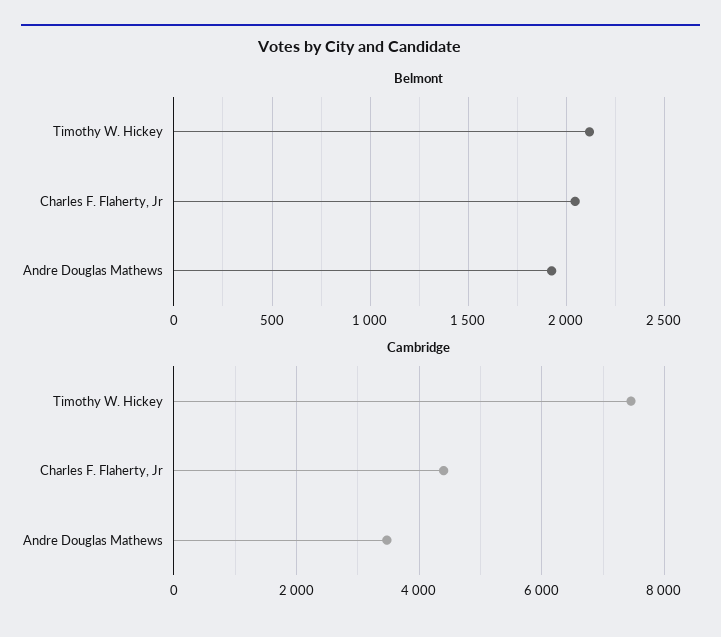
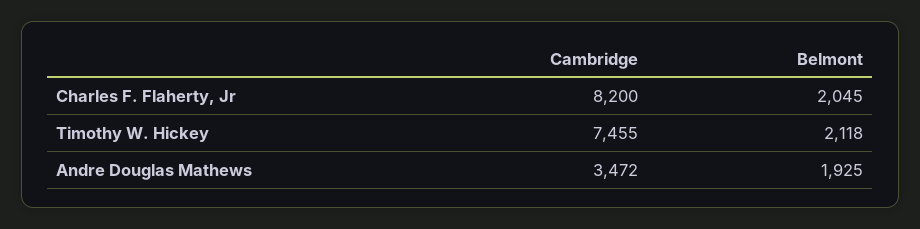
Cambridge, Charles F. Flaherty, Jr: 4400 -> 8200

